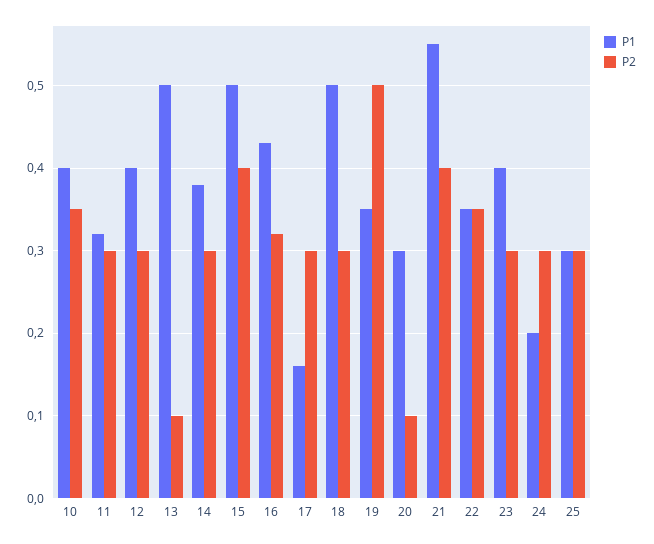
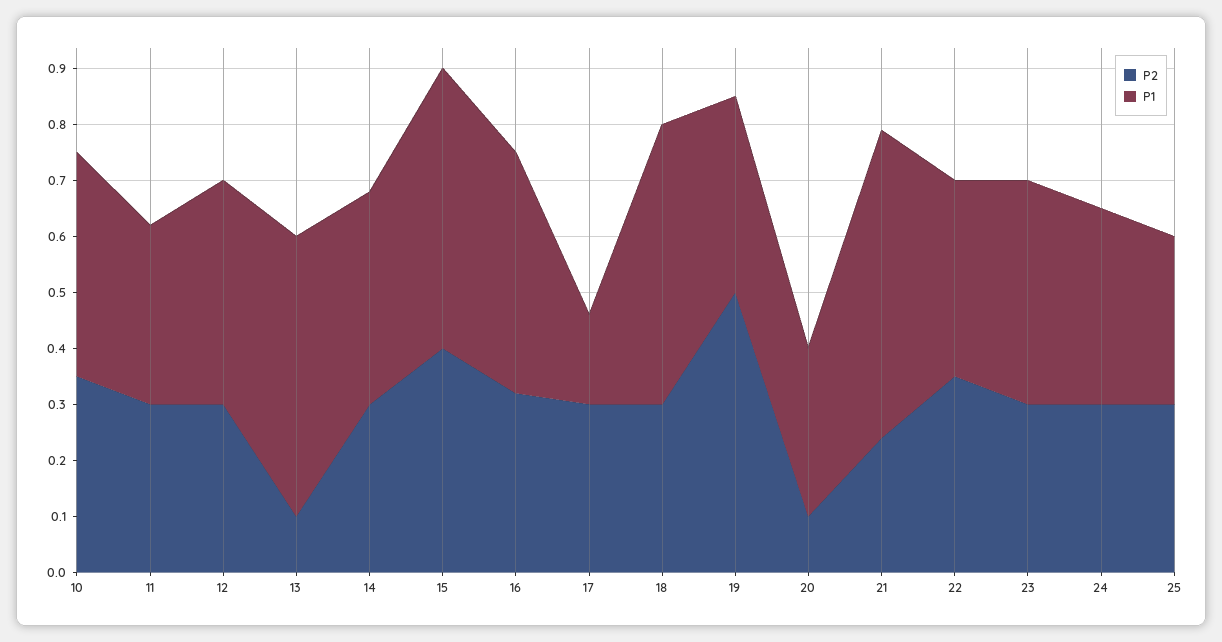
P2, 21: 0.4 -> 0.25
P1, 24: 0.2 -> 0.35

